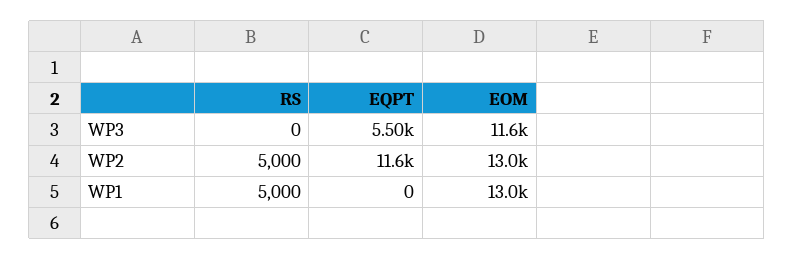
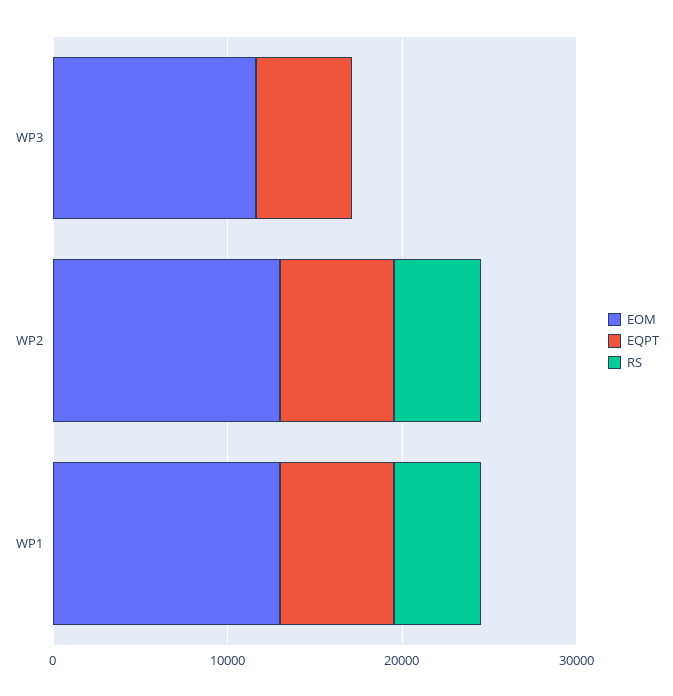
EQPT, WP2: 11600 -> 6000
EQPT, WP1: 0 -> 6000

